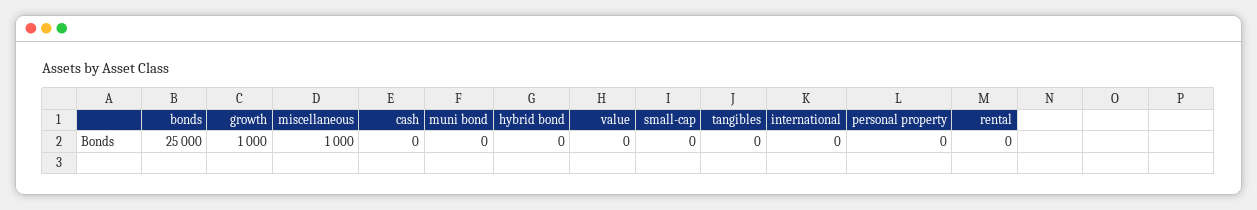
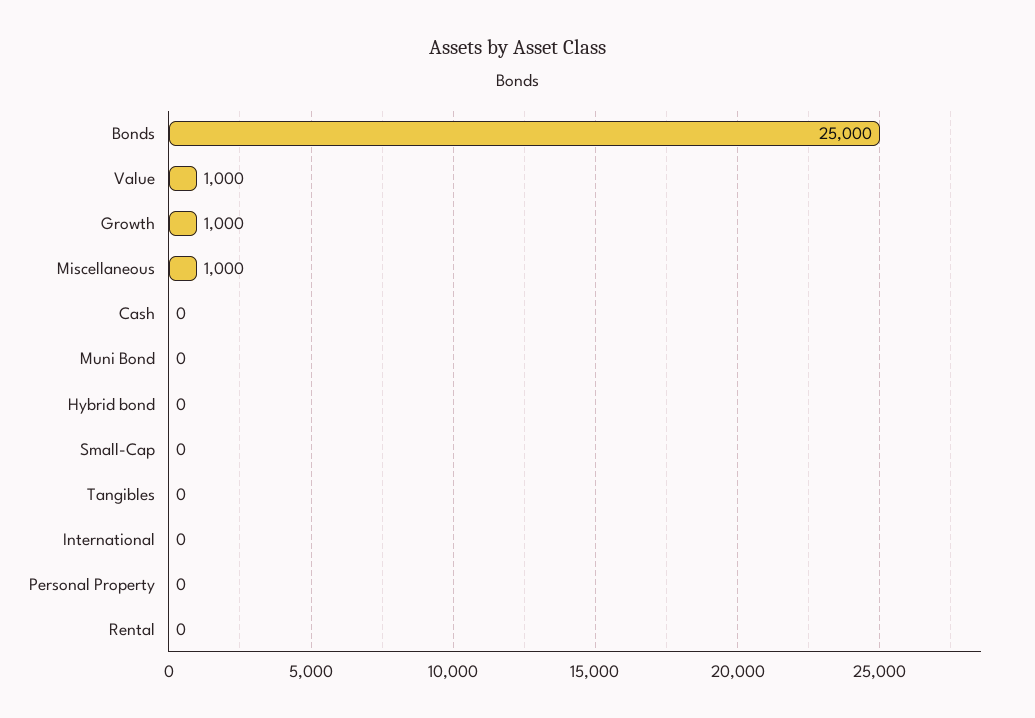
value: 0 -> 1000

